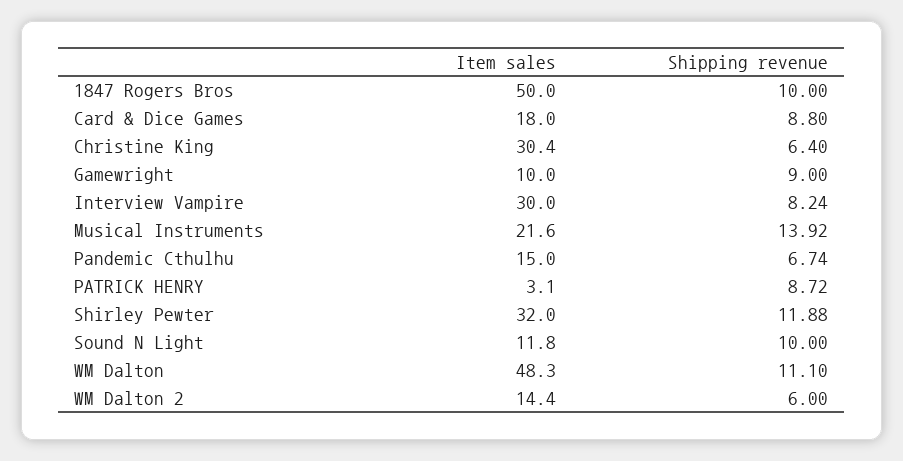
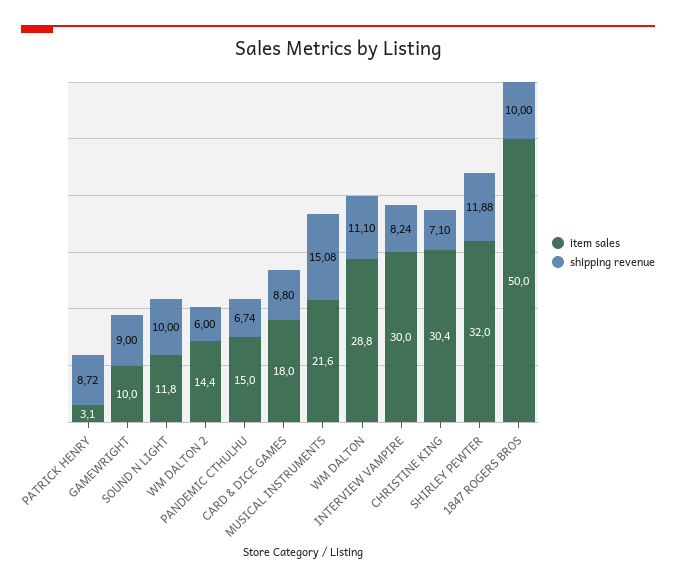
Shipping revenue, Christine King: 6.4 -> 7.1
Shipping revenue, Musical Instruments: 13.92 -> 15.08
Item sales, WM Dalton: 48.3 -> 28.8

